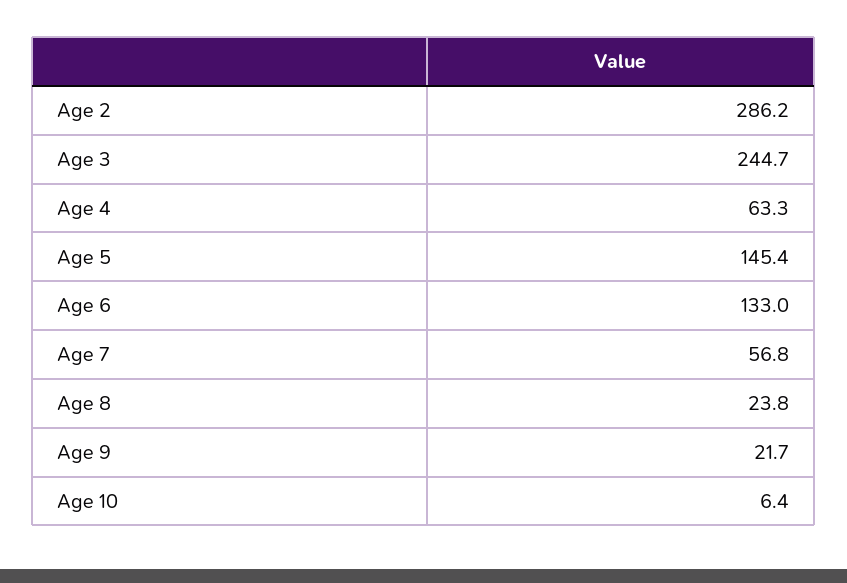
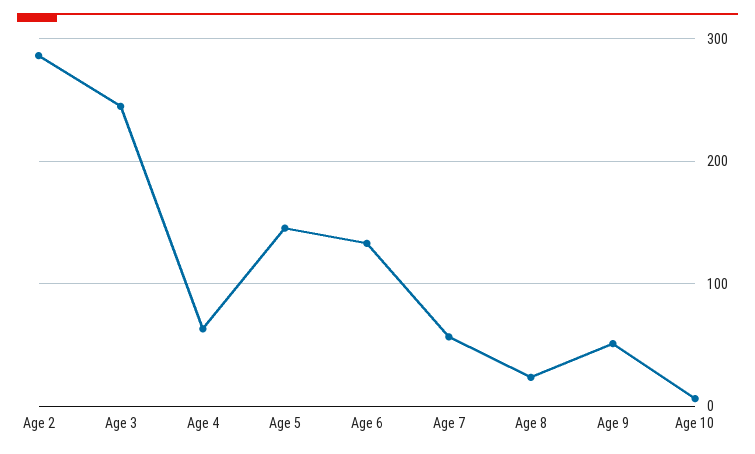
Age 9: 21.7 -> 50

